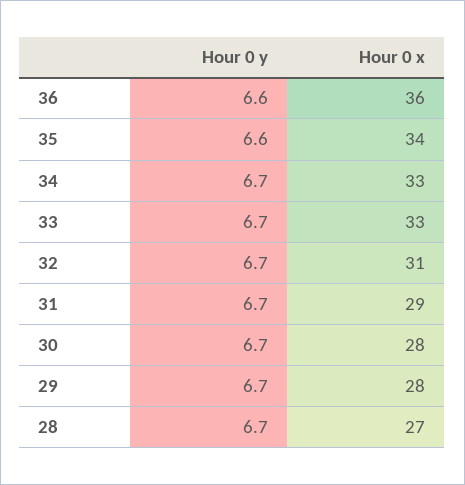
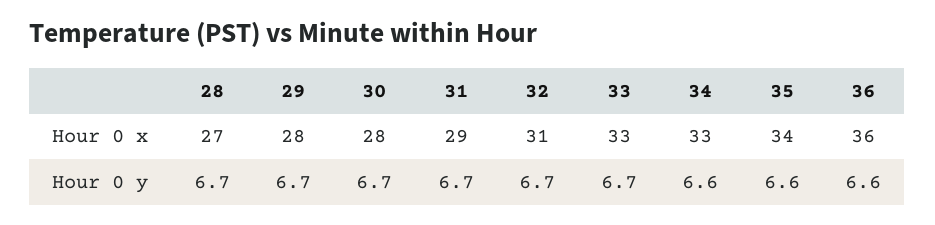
Hour 0 y, 34: 6.7 -> 6.6

